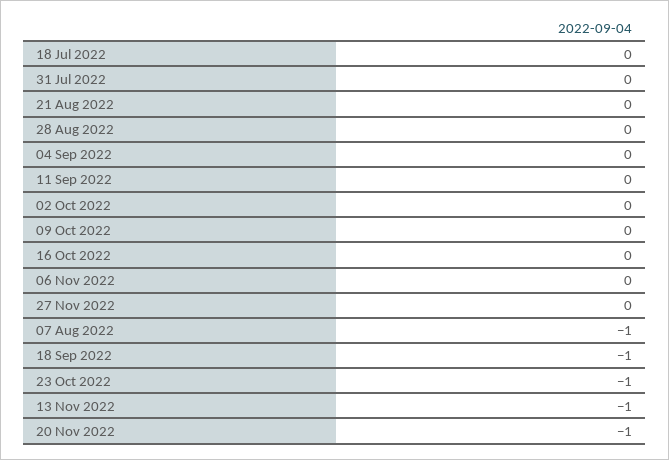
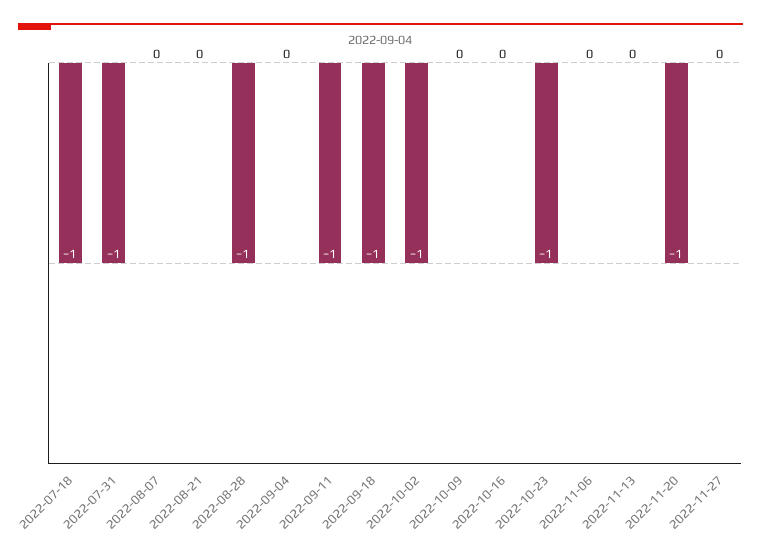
18 Jul 2022: 0 -> -1
31 Jul 2022: 0 -> -1
28 Aug 2022: 0 -> -1
11 Sep 2022: 0 -> -1
02 Oct 2022: 0 -> -1
07 Aug 2022: -1 -> 0
13 Nov 2022: -1 -> 0

